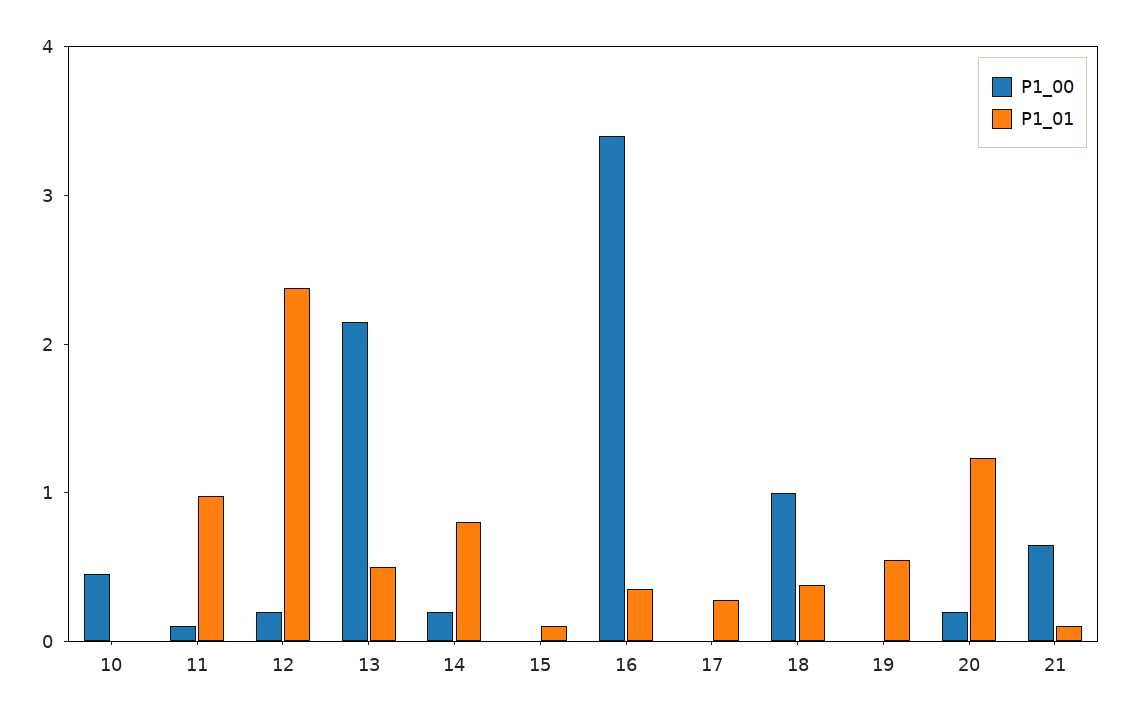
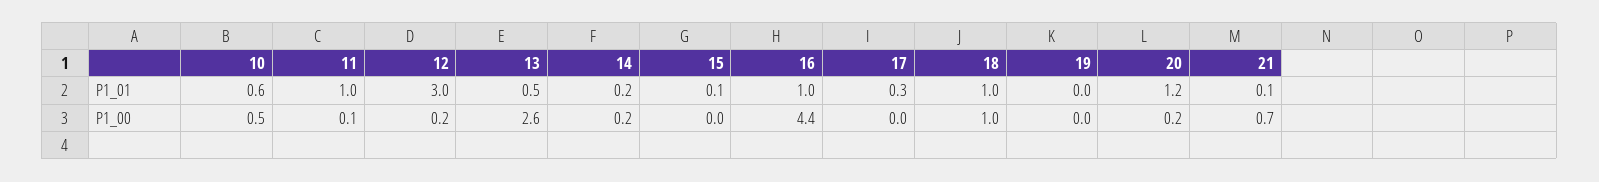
P1_01, 10: 0 -> 0.6
P1_01, 12: 2.4 -> 3
P1_00, 13: 2.2 -> 2.6
P1_01, 14: 0.8 -> 0.2
P1_00, 16: 3.4 -> 4.4
P1_01, 16: 0.4 -> 1
P1_01, 18: 0.4 -> 1
P1_01, 19: 0.6 -> 0

